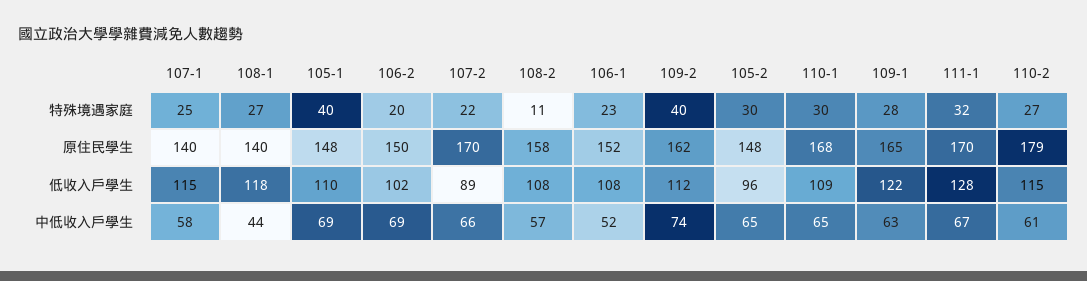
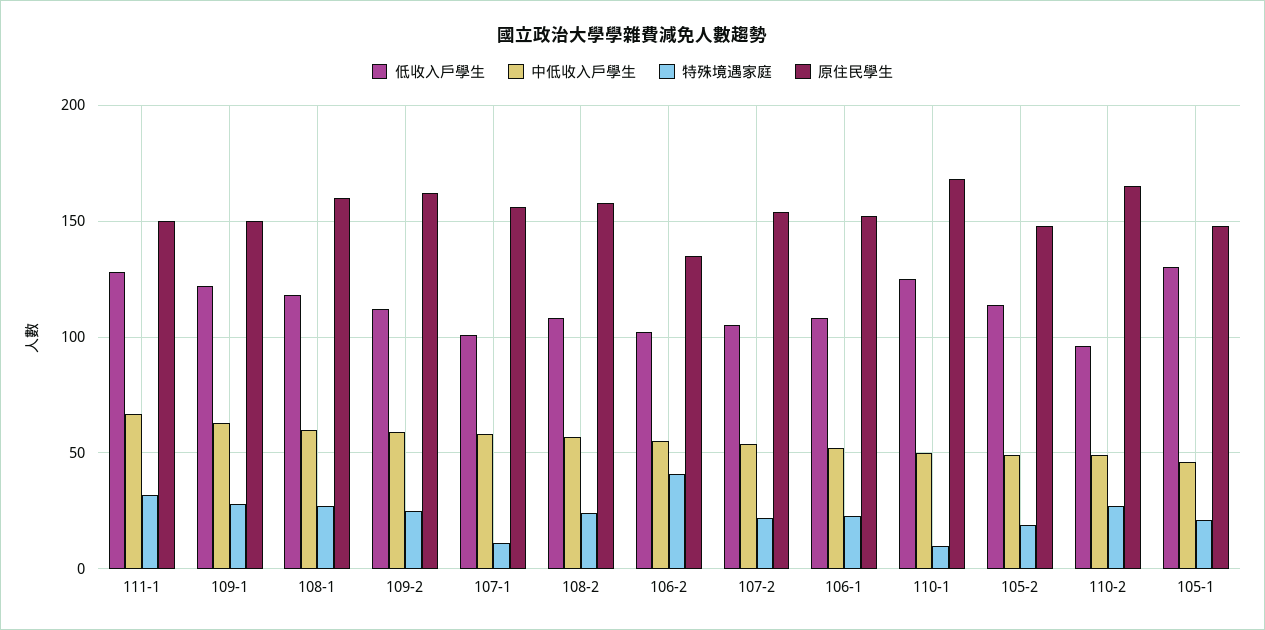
特殊境遇家庭, 107-1: 25 -> 10
特殊境遇家庭, 105-1: 40 -> 20
特殊境遇家庭, 106-2: 20 -> 40
特殊境遇家庭, 108-2: 11 -> 25
特殊境遇家庭, 109-2: 40 -> 25
特殊境遇家庭, 105-2: 30 -> 20
特殊境遇家庭, 110-1: 30 -> 10
原住民學生, 107-1: 140 -> 155
原住民學生, 108-1: 140 -> 160
原住民學生, 106-2: 150 -> 135
原住民學生, 107-2: 170 -> 155
原住民學生, 109-1: 165 -> 150
原住民學生, 111-1: 170 -> 150
原住民學生, 110-2: 179 -> 165
低收入戶學生, 107-1: 115 -> 100
低收入戶學生, 105-1: 110 -> 130
低收入戶學生, 107-2: 89 -> 105
低收入戶學生, 105-2: 96 -> 115
低收入戶學生, 110-1: 109 -> 125
低收入戶學生, 110-2: 115 -> 95
中低收入戶學生, 108-1: 44 -> 60
中低收入戶學生, 105-1: 69 -> 45
中低收入戶學生, 106-2: 69 -> 55
中低收入戶學生, 107-2: 66 -> 55
中低收入戶學生, 109-2: 74 -> 60
中低收入戶學生, 105-2: 65 -> 50
中低收入戶學生, 110-1: 65 -> 50
中低收入戶學生, 110-2: 61 -> 50

